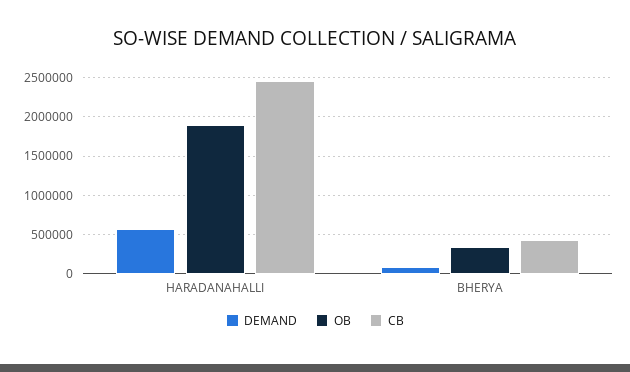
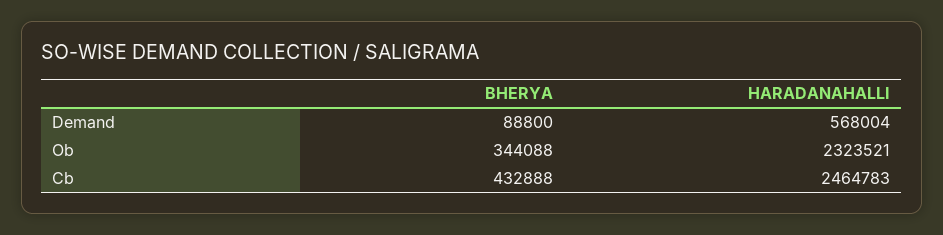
OB, HARADANAHALLI: 1900000 -> 2323521

